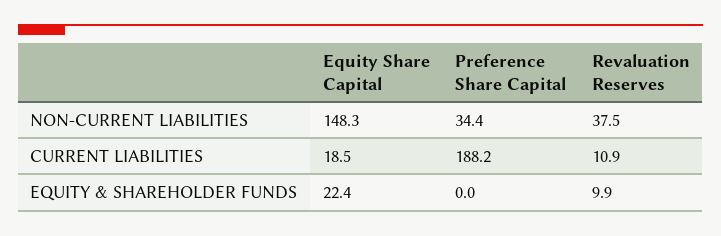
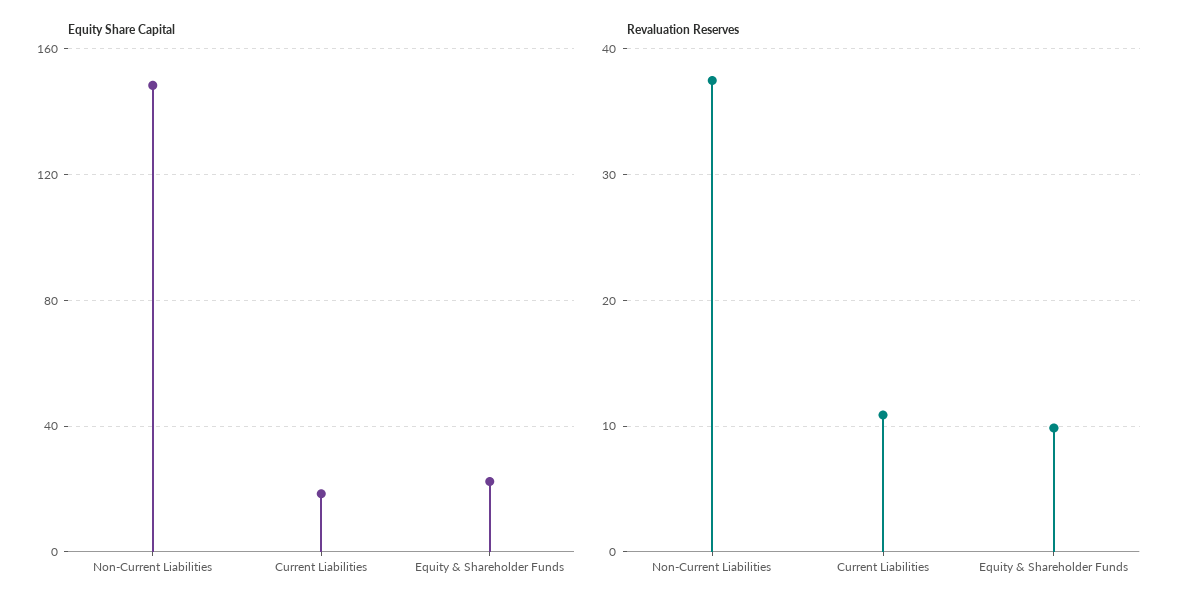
Preference Share Capital, NON-CURRENT LIABILITIES: 34.4 -> none
Preference Share Capital, CURRENT LIABILITIES: 188.2 -> none
Preference Share Capital, EQUITY & SHAREHOLDER FUNDS: 0 -> none

